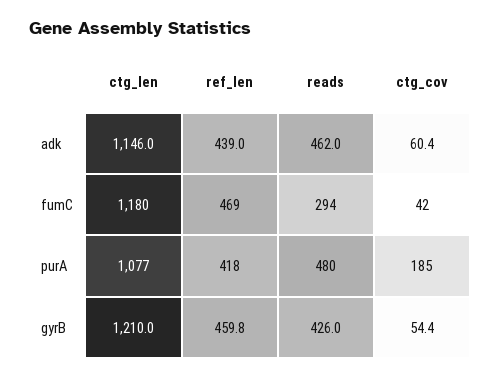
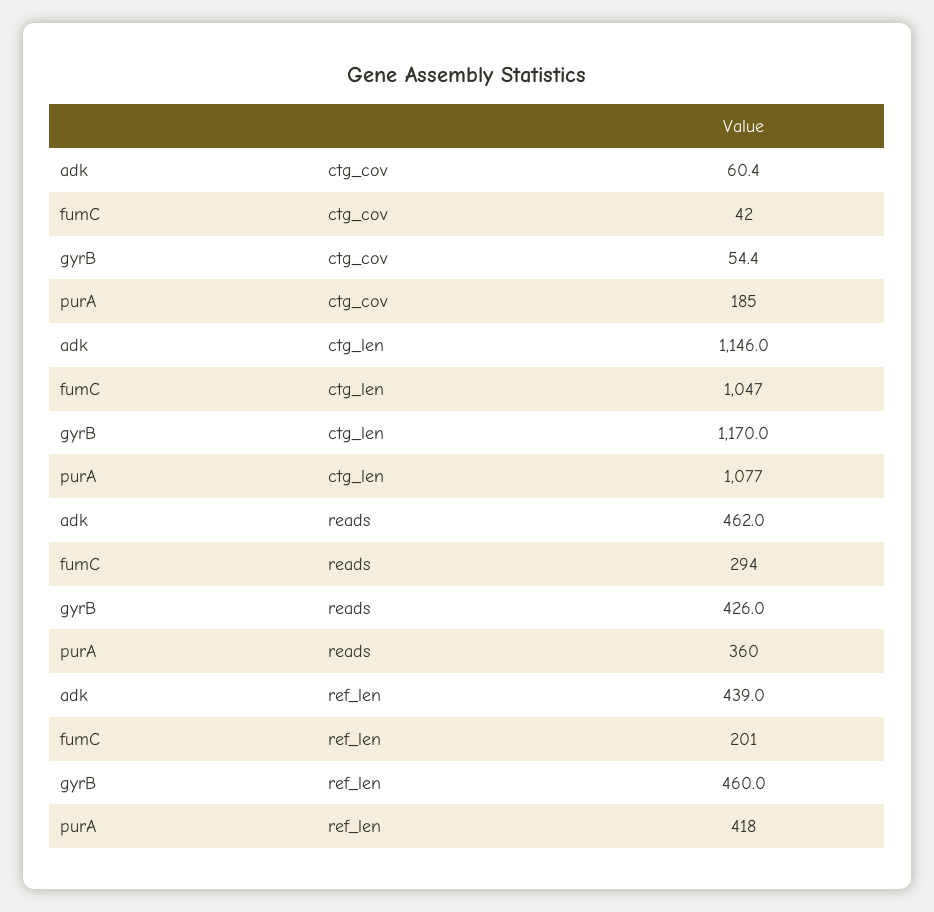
ctg_len, fumC: 1180 -> 1047
ref_len, fumC: 469 -> 201
reads, purA: 480 -> 360
ctg_len, gyrB: 1210 -> 1170
ref_len, gyrB: 459.8 -> 460

